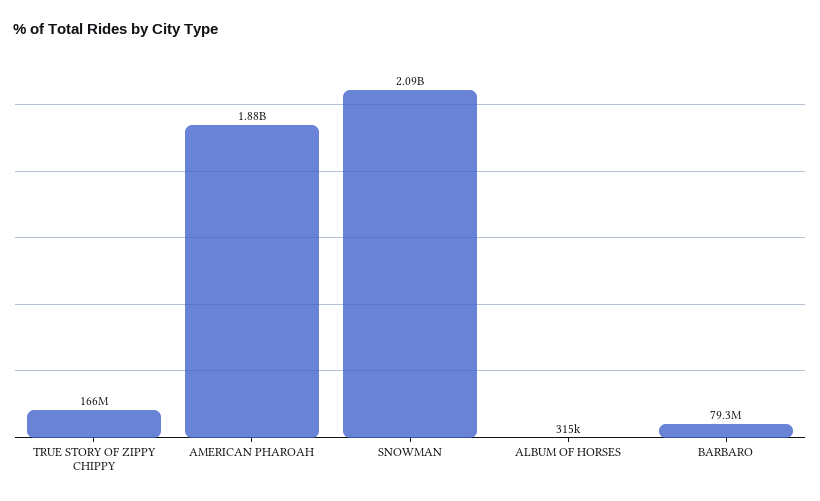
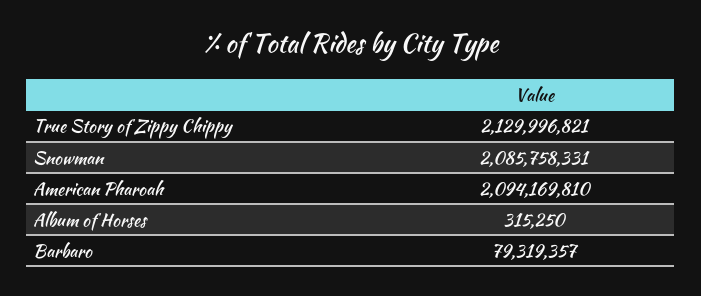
TRUE STORY OF ZIPPY CHIPPY: 166000000 -> 2129996821
AMERICAN PHAROAH: 1880000000 -> 2094169810

